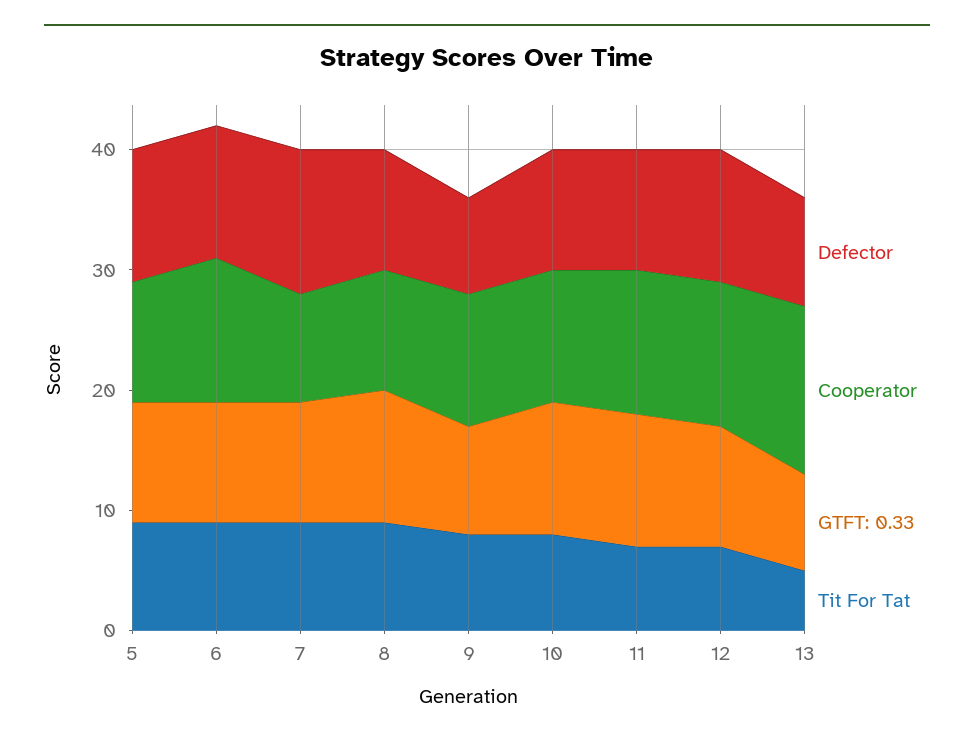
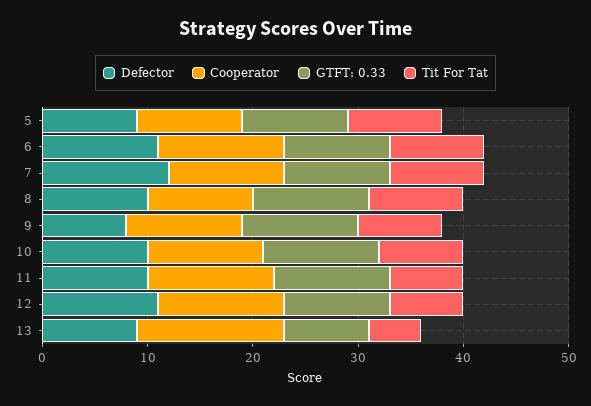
Defector, 5: 11 -> 9
Cooperator, 7: 9 -> 11
GTFT: 0.33, 9: 9 -> 11

